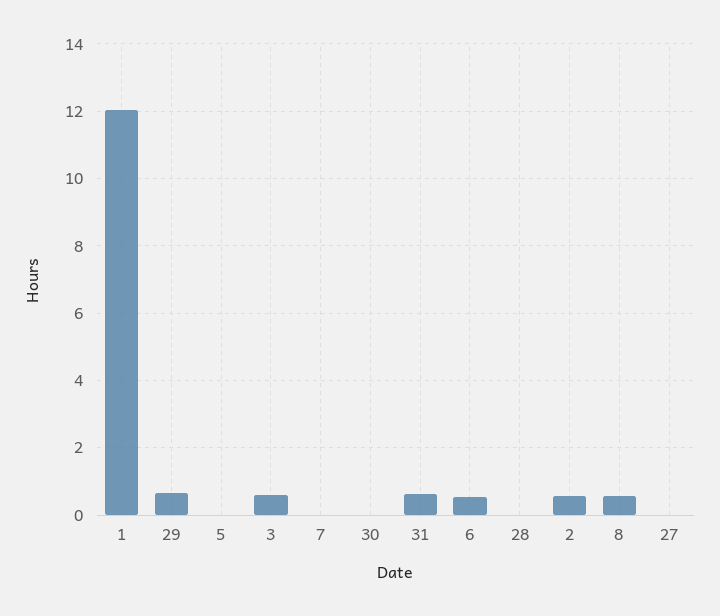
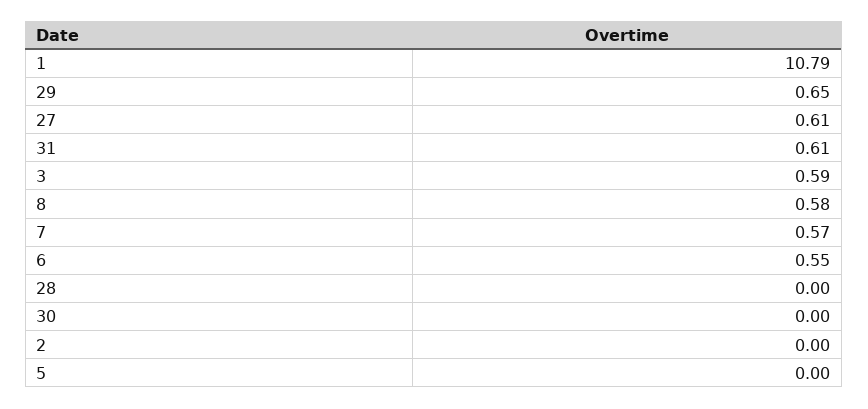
1: 12 -> 10.79
7: 0 -> 0.57
2: 0.6 -> 0
27: 0 -> 0.61

